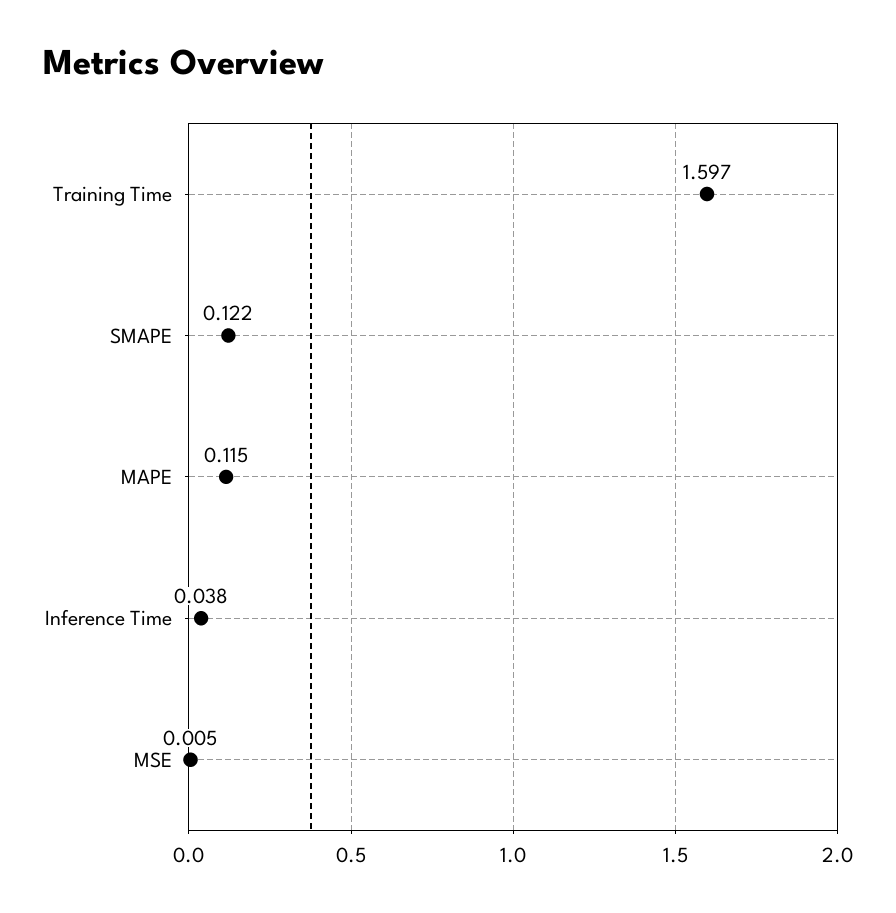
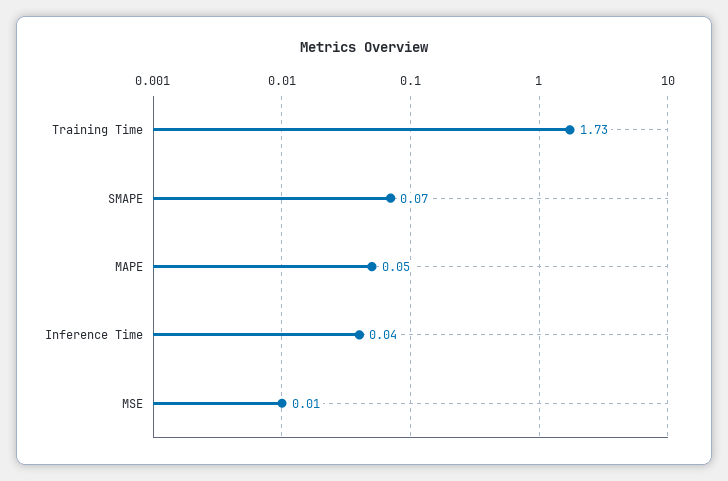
Training Time: 1.597 -> 1.73
SMAPE: 0.122 -> 0.07
MAPE: 0.115 -> 0.05

